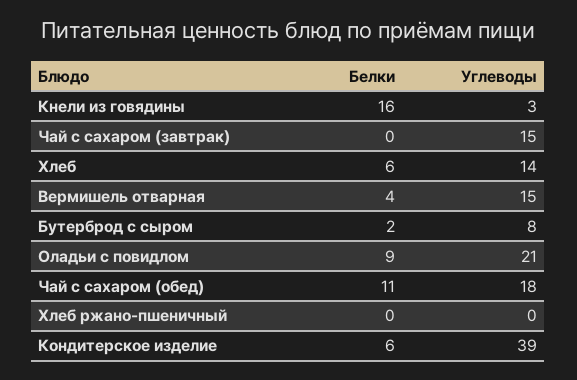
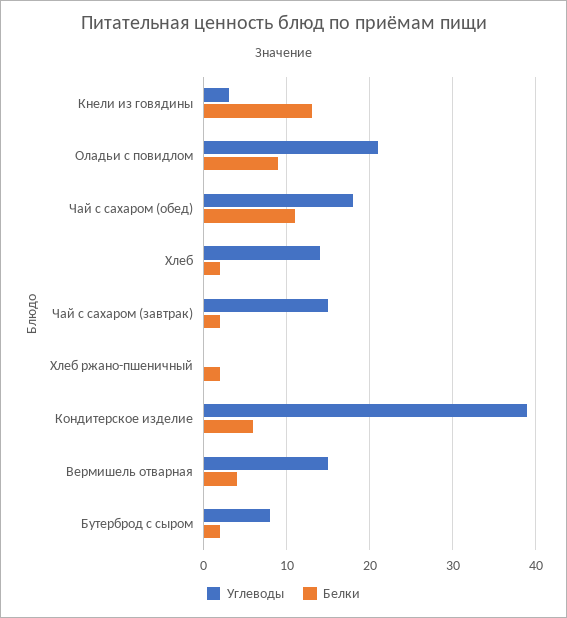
Белки, Кнели из говядины: 16 -> 13
Белки, Чай с сахаром (завтрак): 0 -> 2
Белки, Хлеб: 6 -> 2
Белки, Хлеб ржано-пшеничный: 0 -> 2

